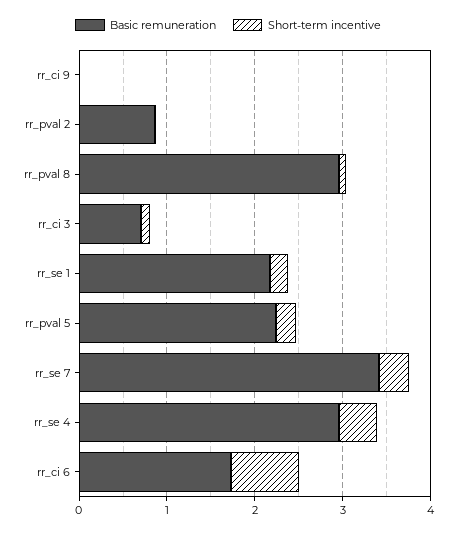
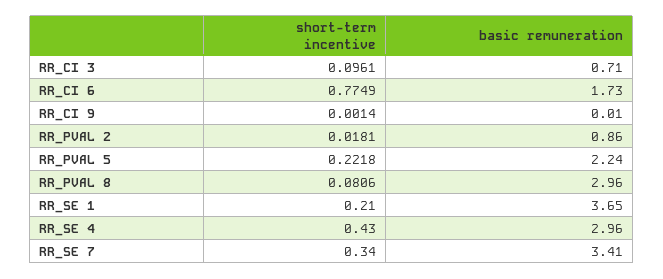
Basic remuneration, rr_se 1: 2.2 -> 3.65

